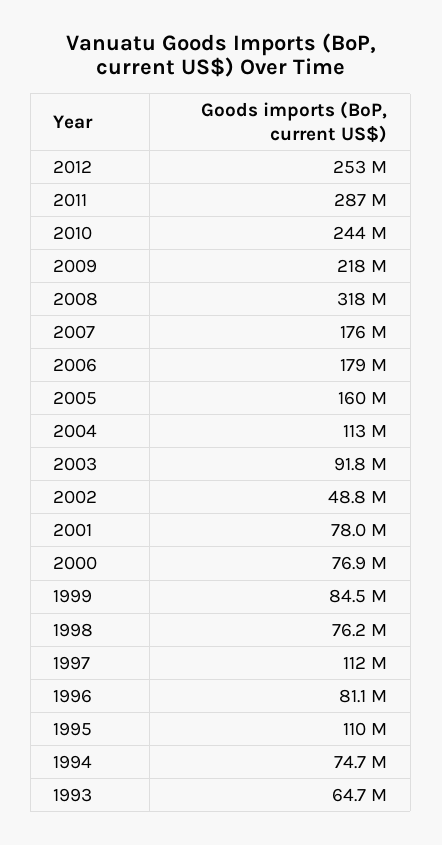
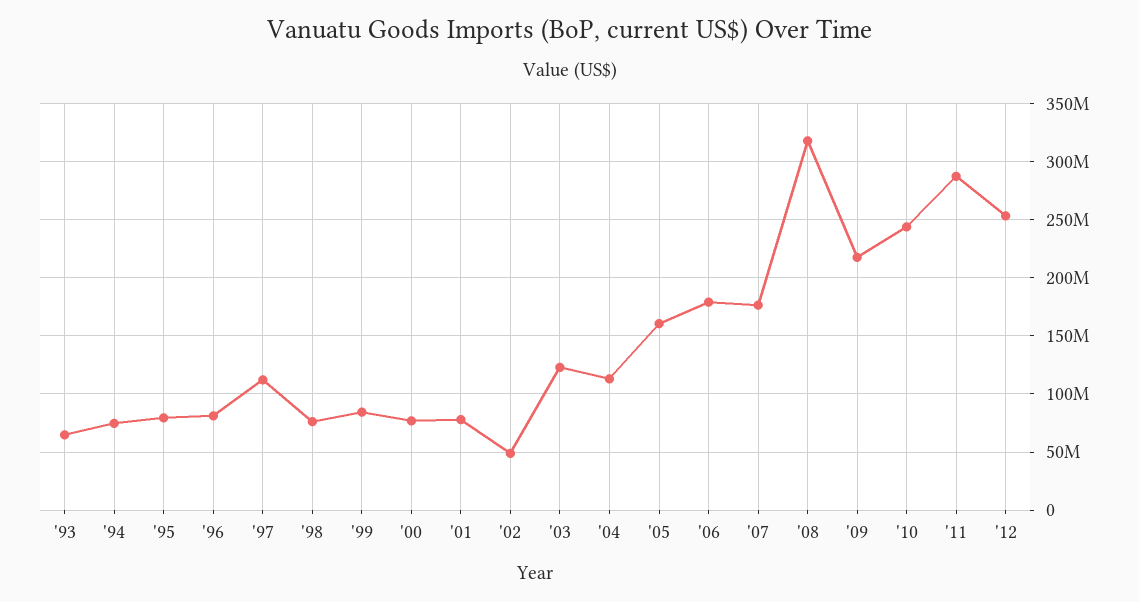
2003: 91800000 -> 120000000
1995: 110000000 -> 80000000

